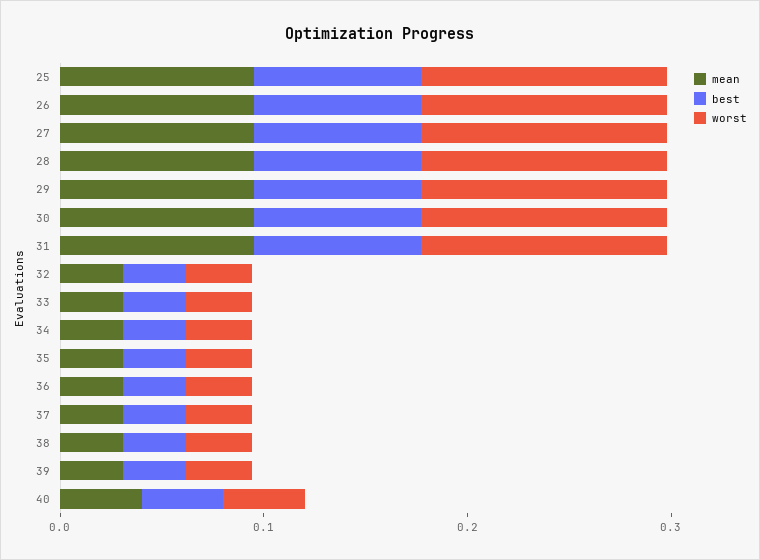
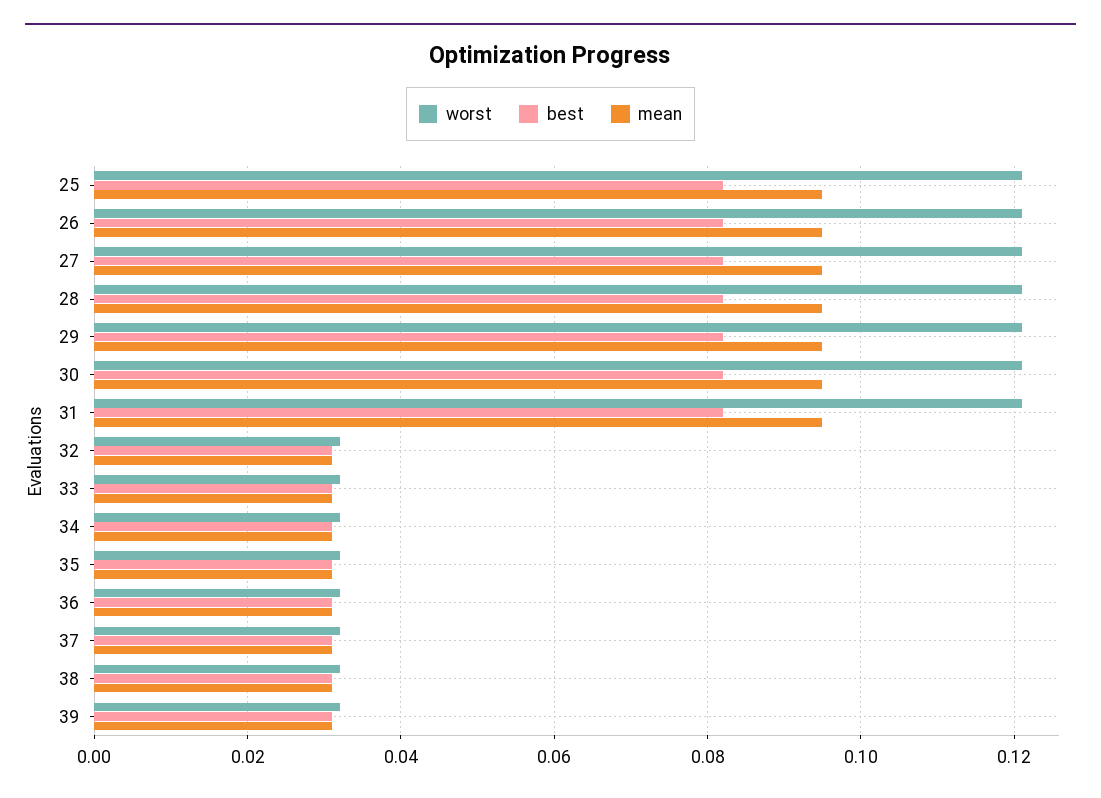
mean, 40: 0.04 -> none
best, 40: 0.04 -> none
worst, 40: 0.04 -> none

